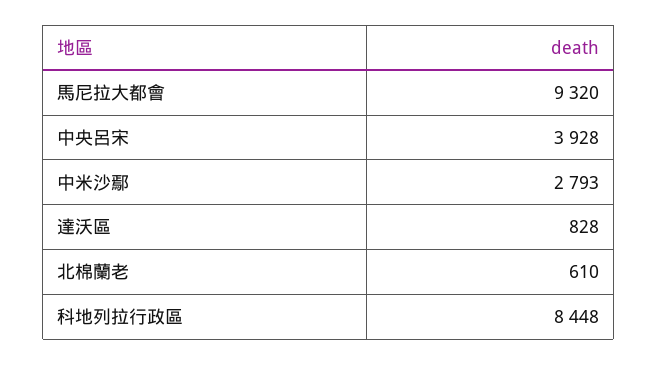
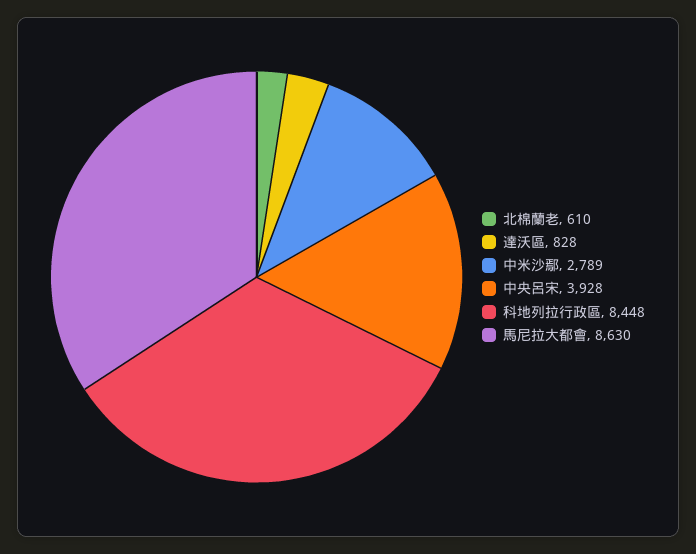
馬尼拉大都會: 9320 -> 8630
中米沙鄢: 2793 -> 2789

